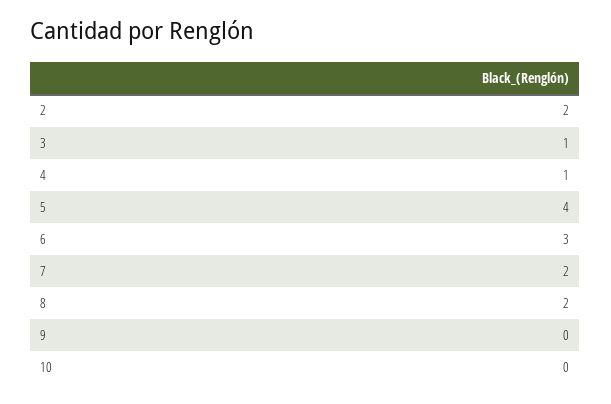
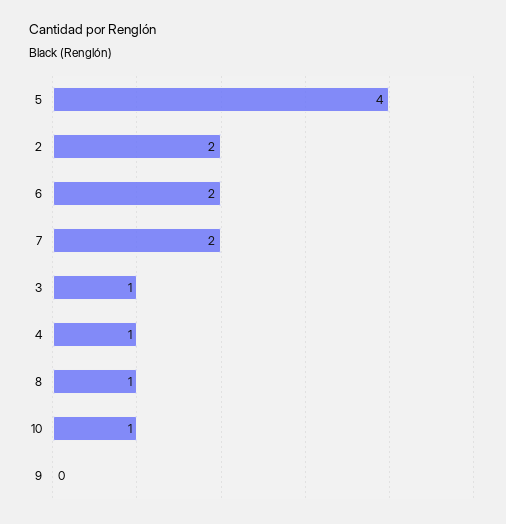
6: 3 -> 2
8: 2 -> 1
10: 0 -> 1

